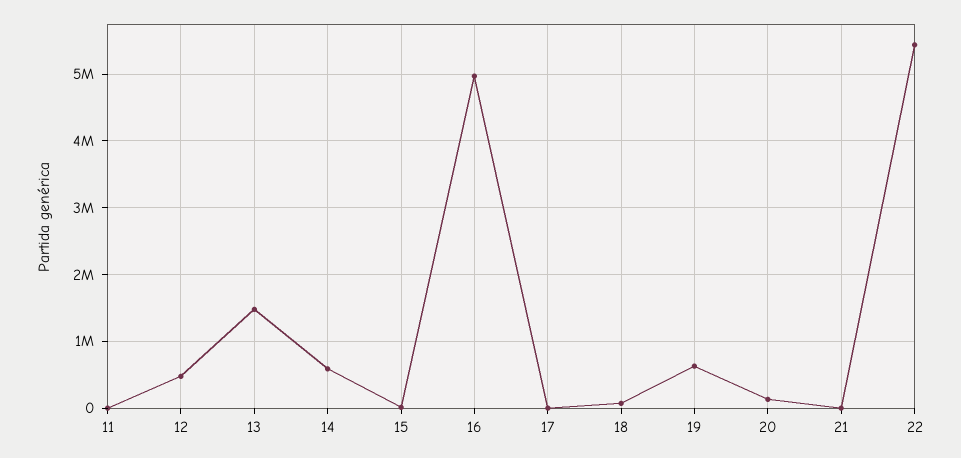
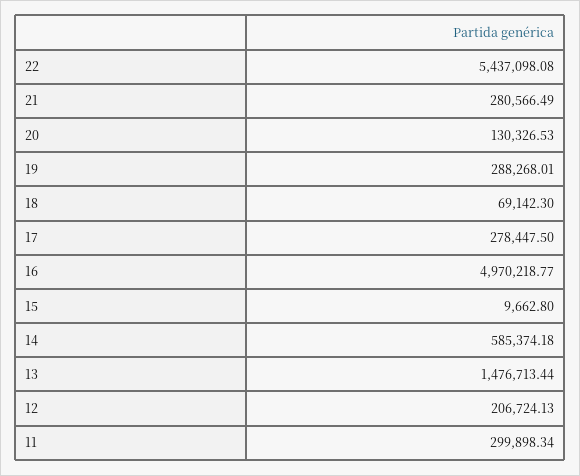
11: 0 -> 299898.34
12: 500000 -> 206724.13
17: 0 -> 278447.5
19: 600000 -> 288268.01
21: 0 -> 280566.49

